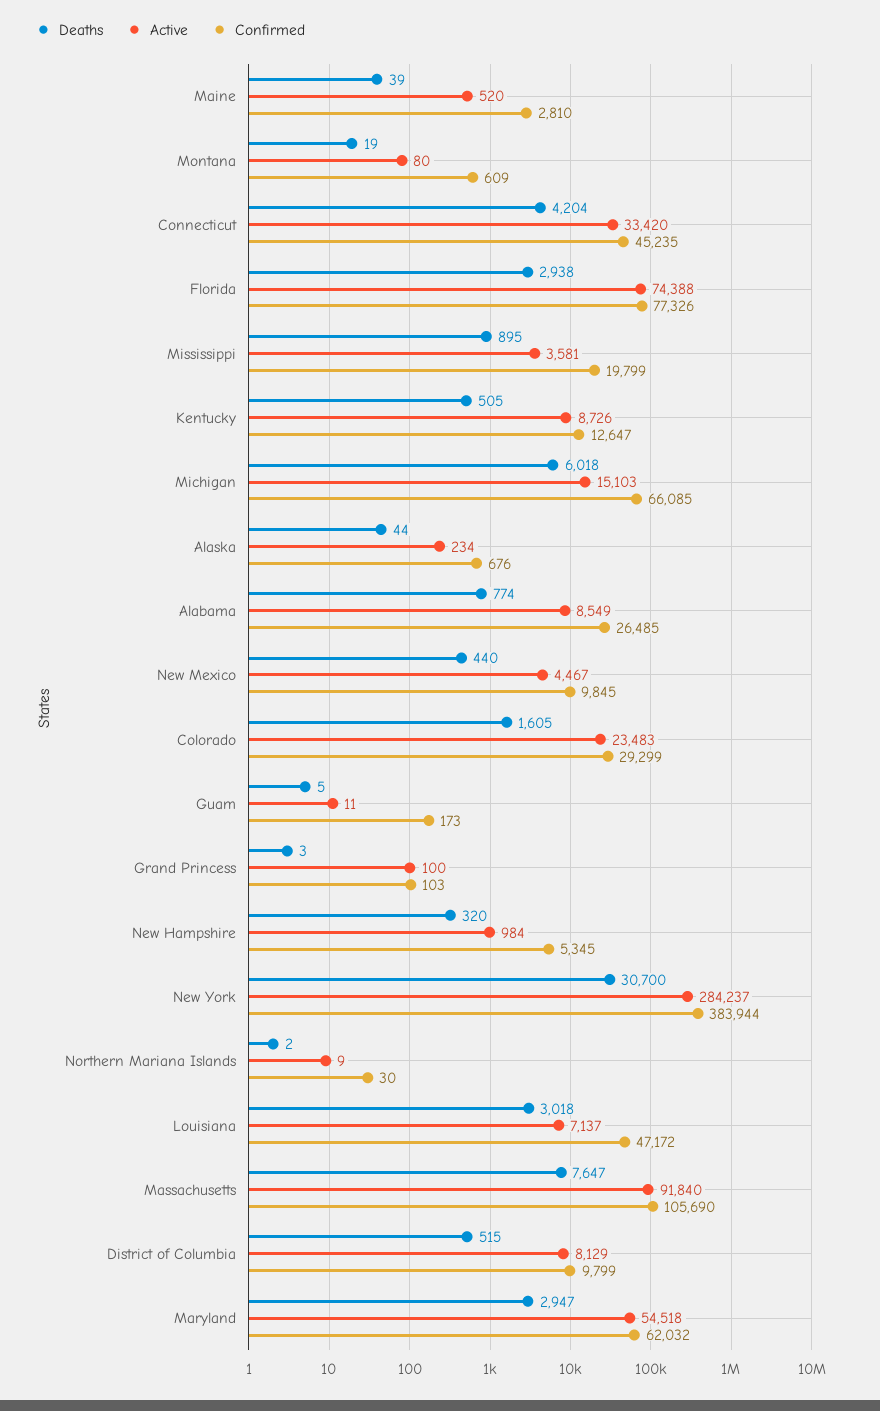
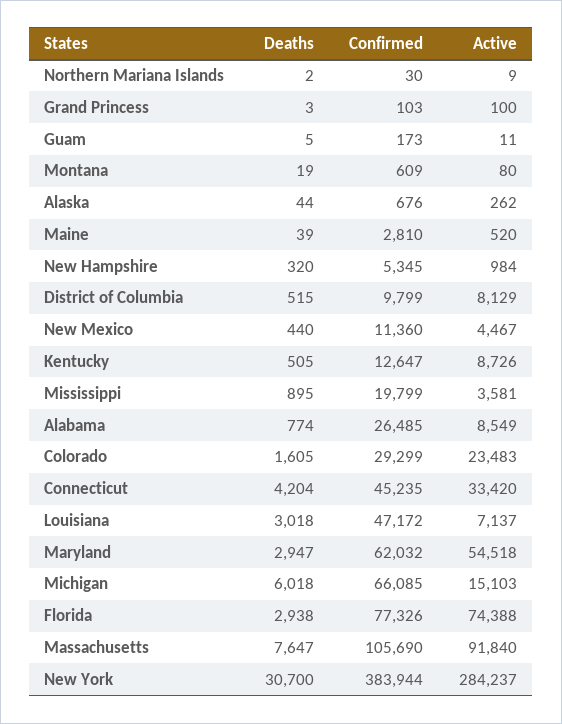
Active, Alaska: 234 -> 262
Confirmed, New Mexico: 9845 -> 11360

